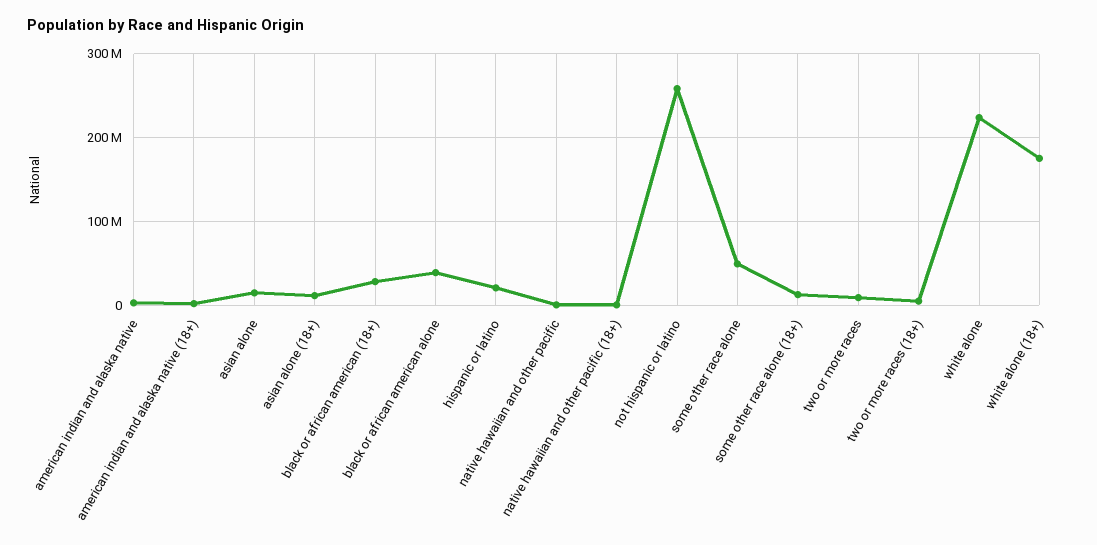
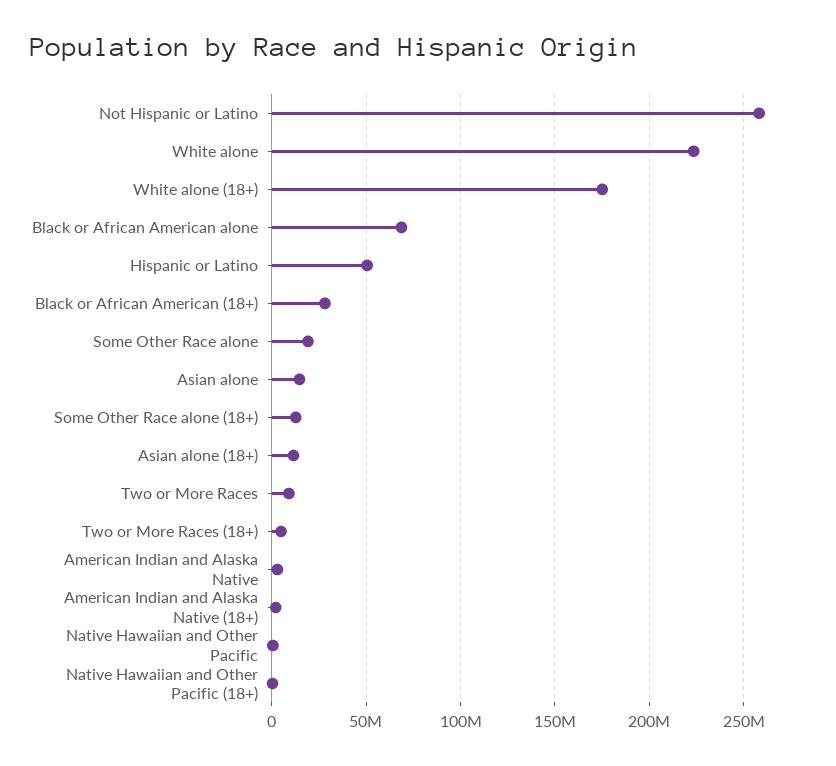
black or african american alone: 40000000 -> 70000000
hispanic or latino: 20000000 -> 50000000
some other race alone: 50000000 -> 20000000

